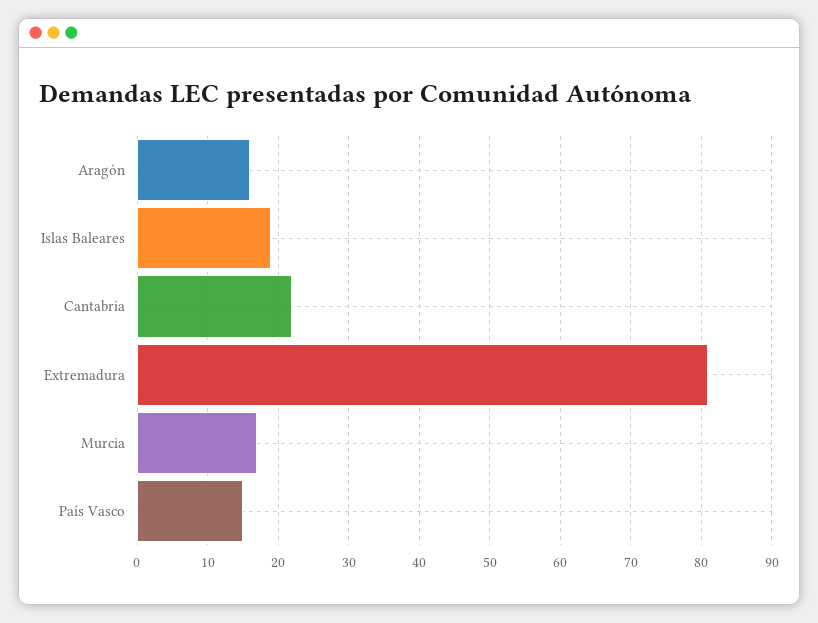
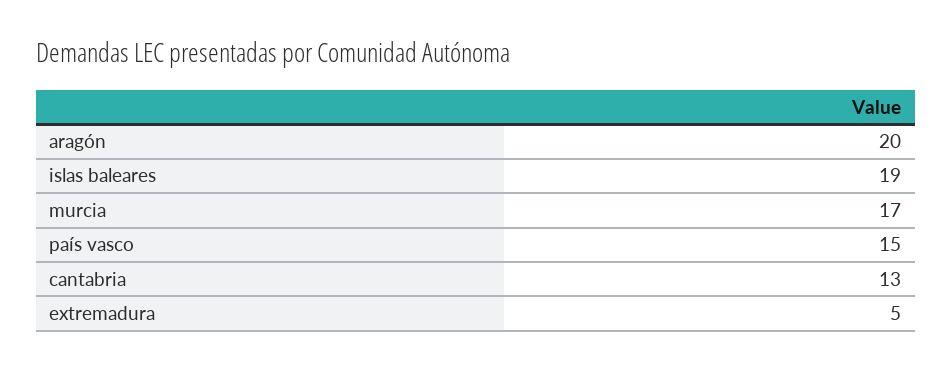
Aragón: 16 -> 20
Cantabria: 22 -> 13
Extremadura: 81 -> 5

